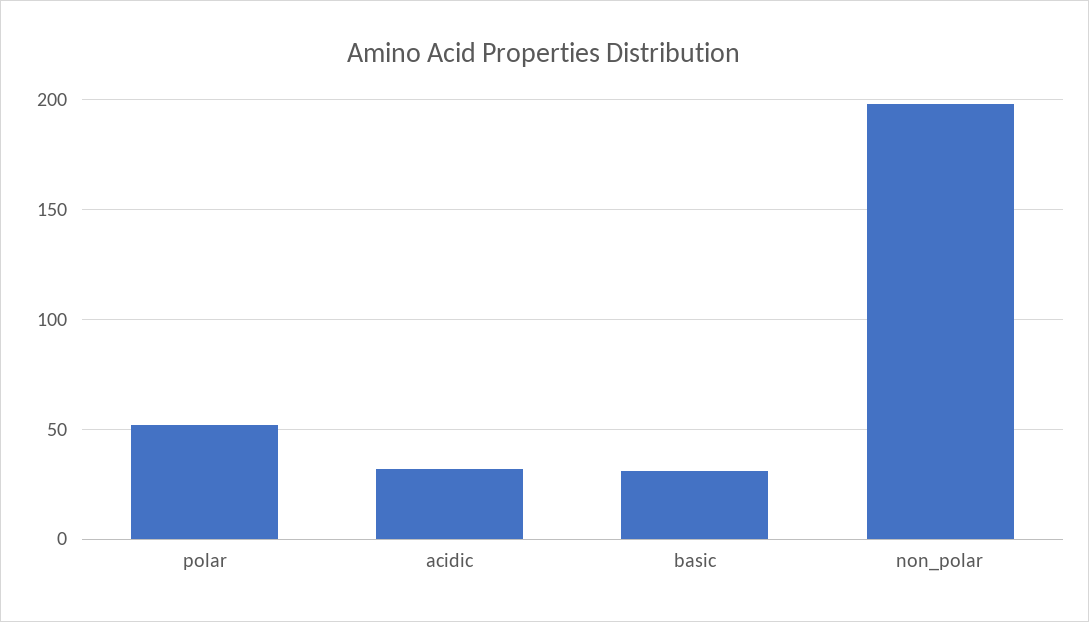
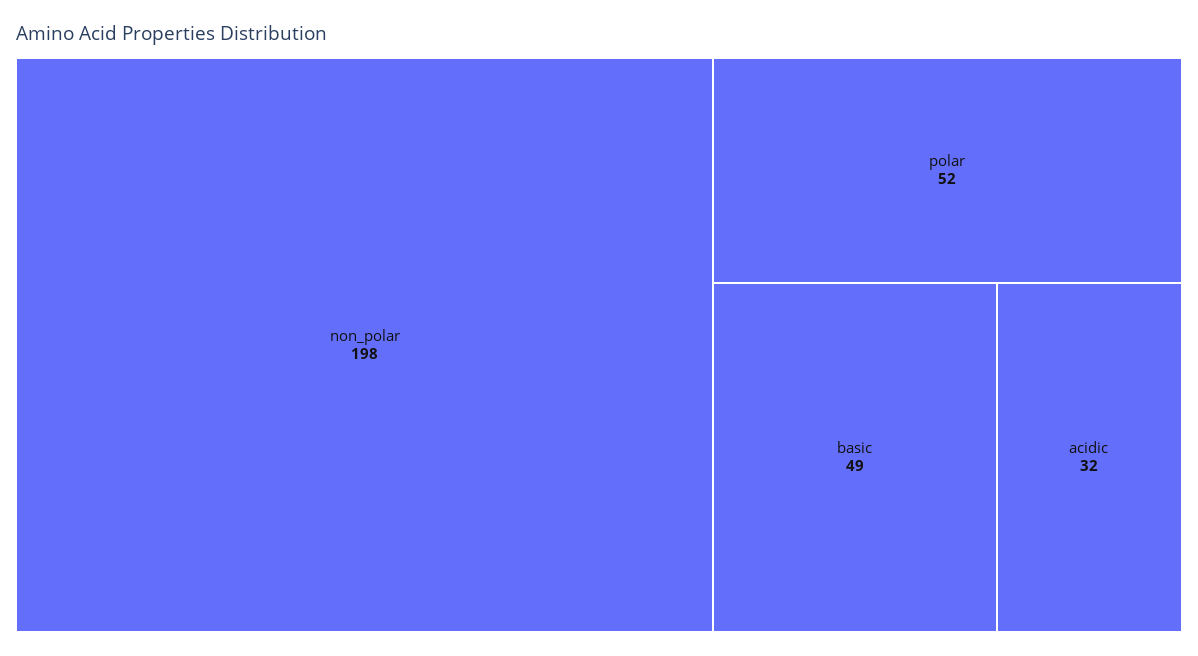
basic: 30 -> 49

